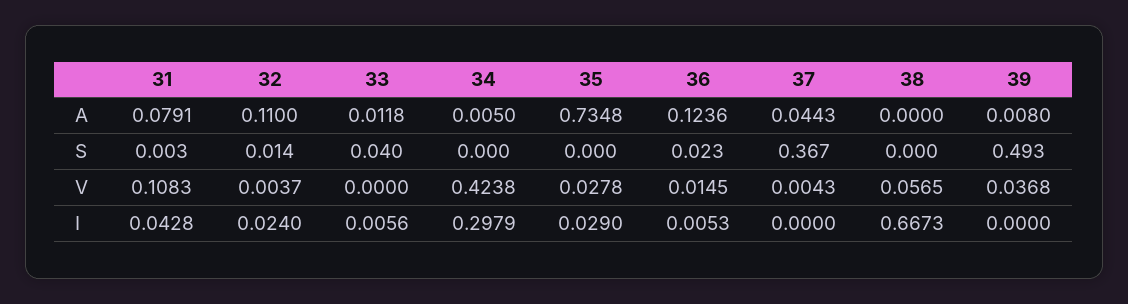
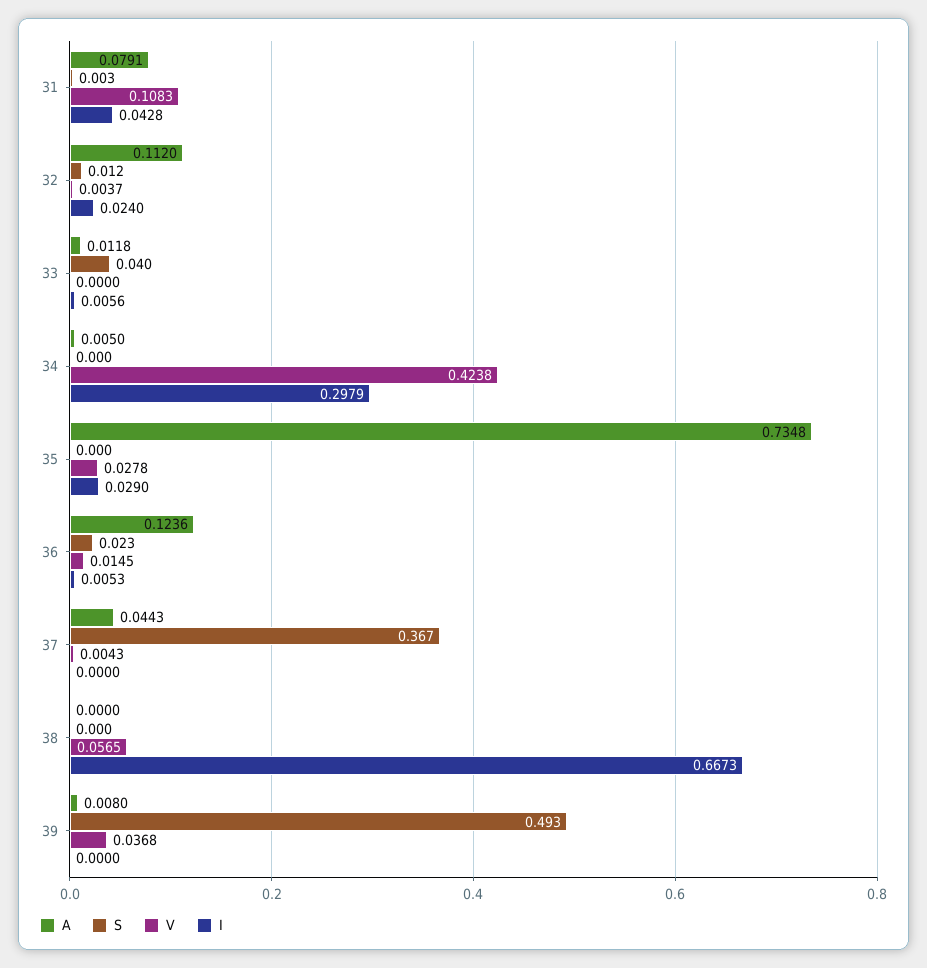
A, 32: 0.11 -> 0.112
S, 32: 0.014 -> 0.012

